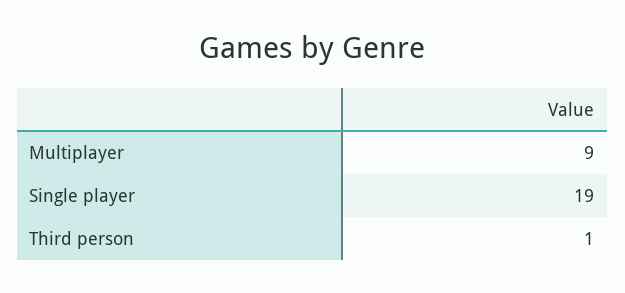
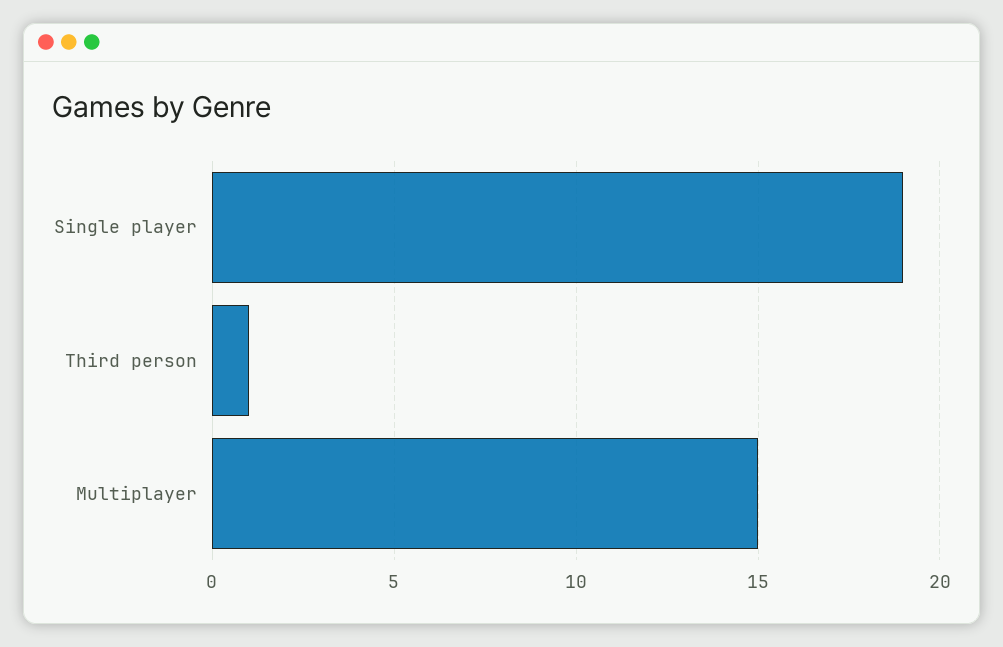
Multiplayer: 9 -> 15

